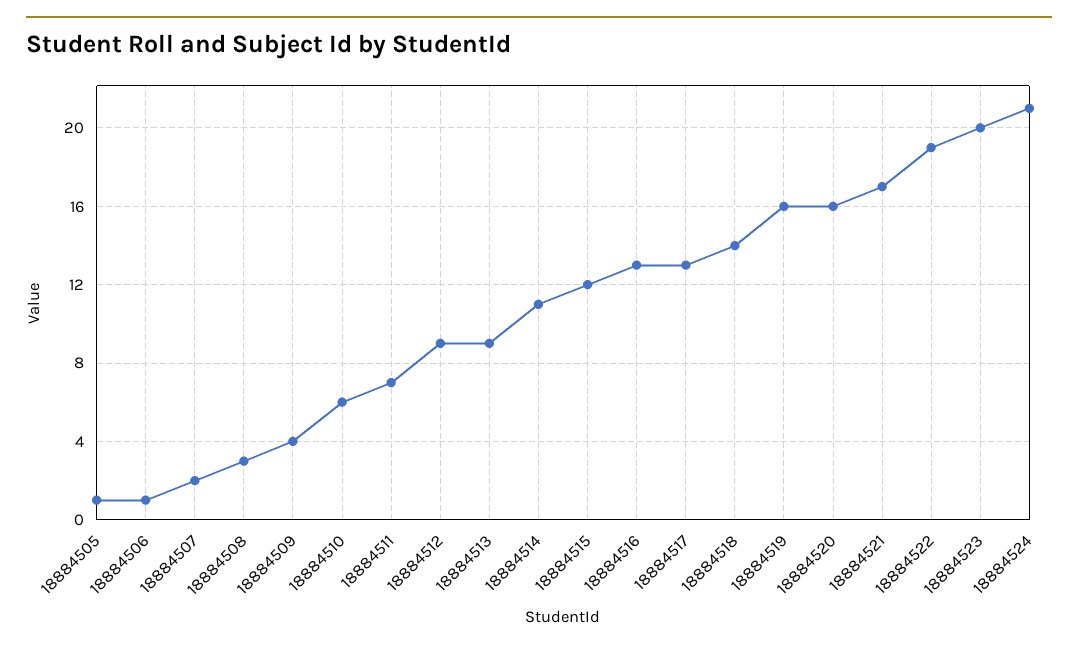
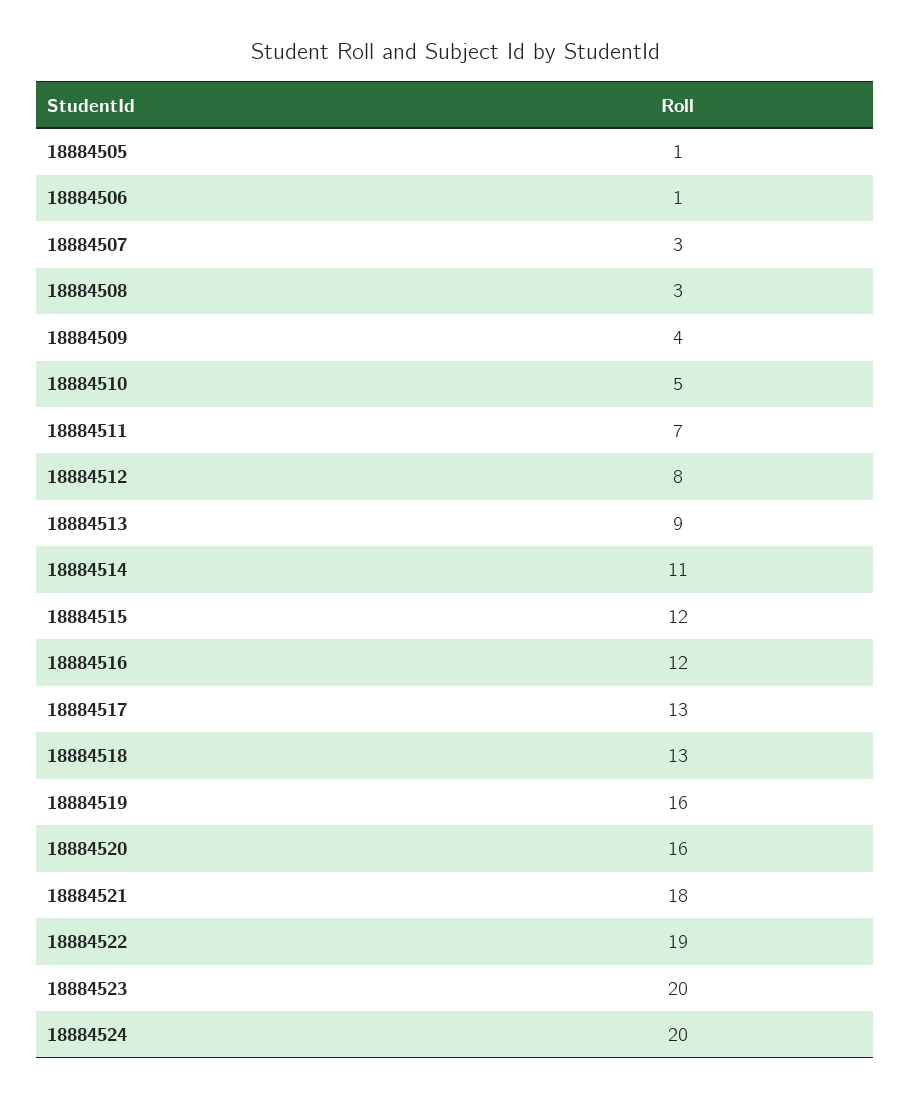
18884507: 2 -> 3
18884510: 6 -> 5
18884512: 9 -> 8
18884516: 13 -> 12
18884518: 14 -> 13
18884521: 17 -> 18
18884524: 21 -> 20

